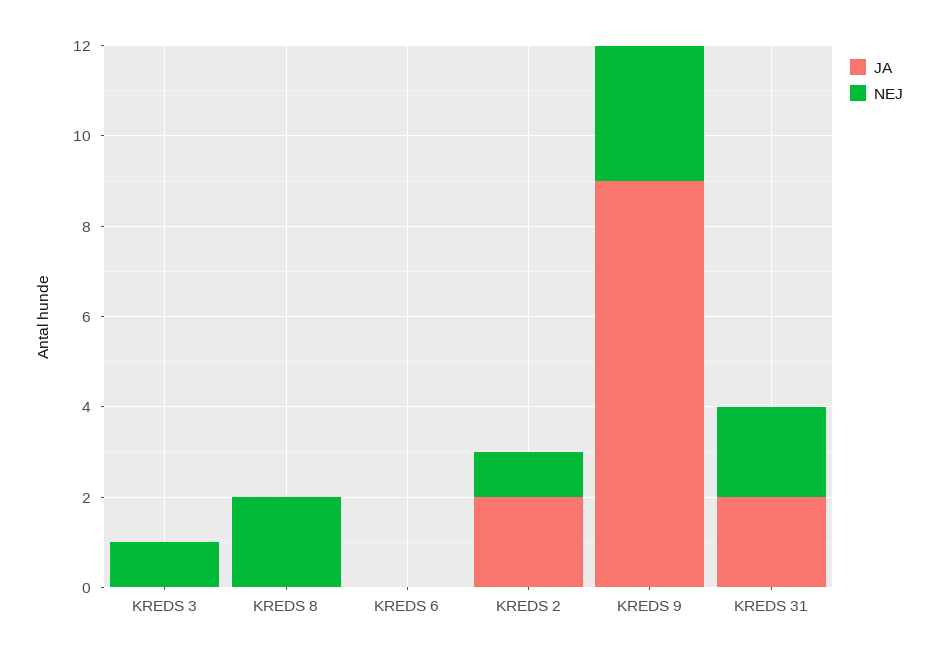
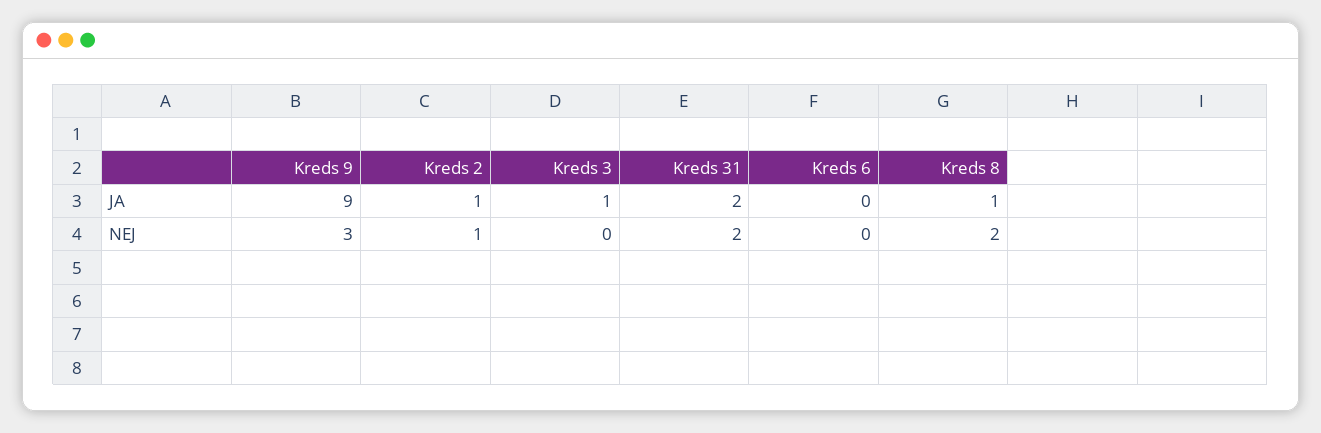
JA, KREDS 3: 0 -> 1
NEJ, KREDS 3: 1 -> 0
JA, KREDS 8: 0 -> 1
JA, KREDS 2: 2 -> 1

